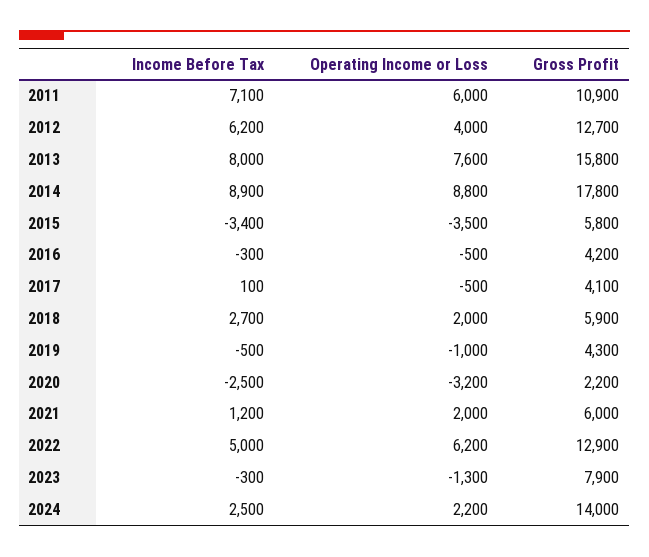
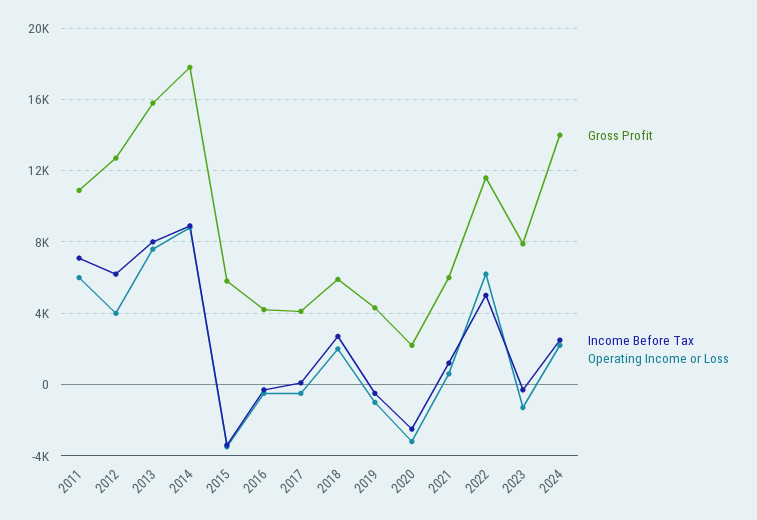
Operating Income or Loss, 2021: 2000 -> 500
Gross Profit, 2022: 12900 -> 11500

